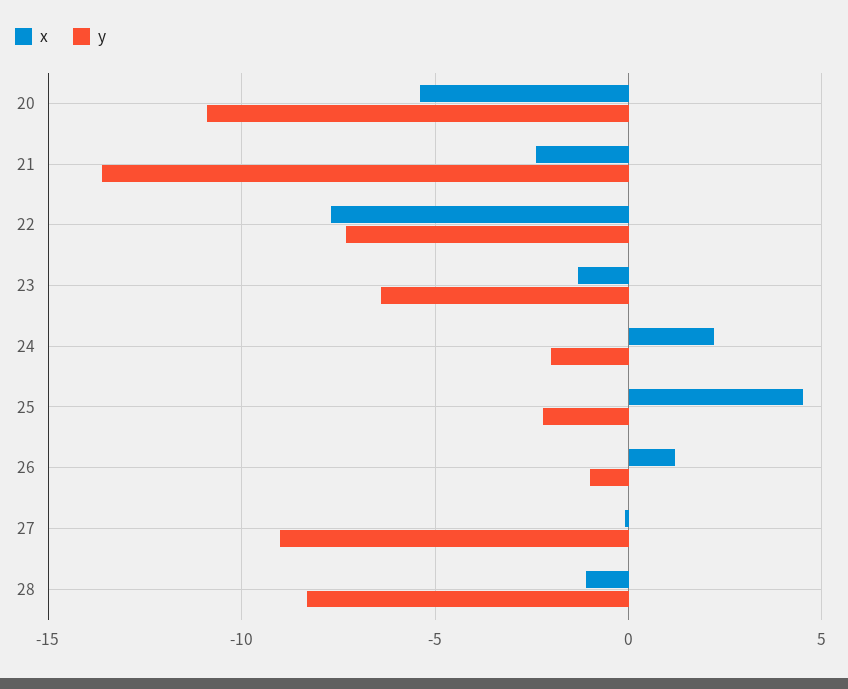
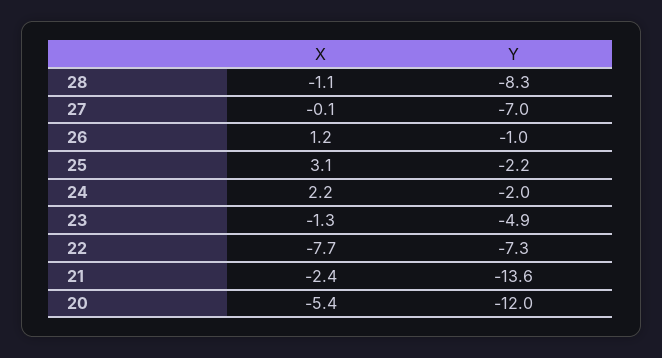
y, 20: -11 -> -12
y, 23: -6.5 -> -4.9
x, 25: 4.5 -> 3.1
y, 27: -9 -> -7

